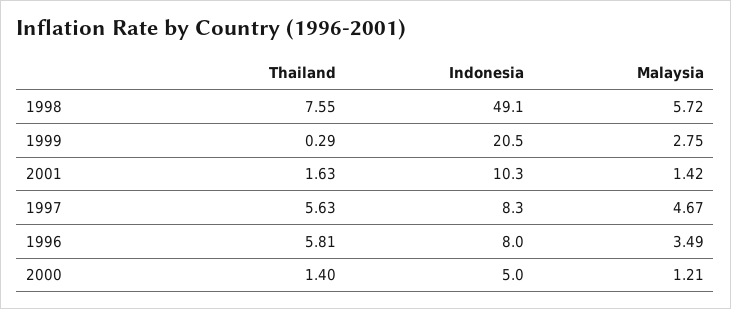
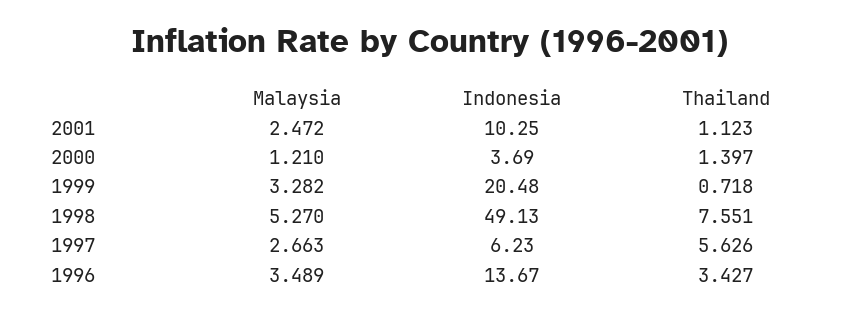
Malaysia, 1998: 5.72 -> 5.27
Thailand, 1999: 0.29 -> 0.718
Malaysia, 1999: 2.75 -> 3.282
Thailand, 2001: 1.63 -> 1.123
Malaysia, 2001: 1.42 -> 2.472
Indonesia, 1997: 8.3 -> 6.23
Malaysia, 1997: 4.67 -> 2.663
Thailand, 1996: 5.81 -> 3.427
Indonesia, 1996: 8 -> 13.67
Indonesia, 2000: 5 -> 3.69

